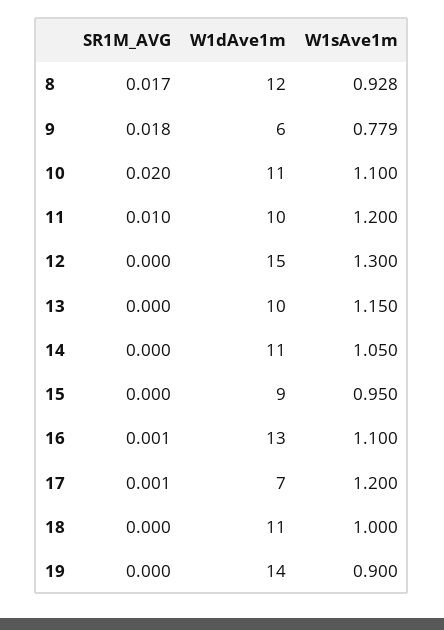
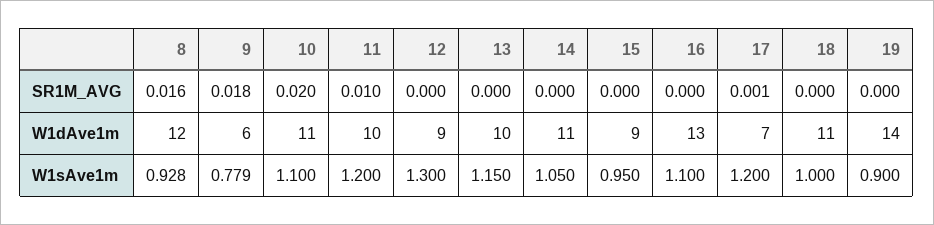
SR1M_AVG, 8: 0.017 -> 0.016
W1dAve1m, 12: 15 -> 9
SR1M_AVG, 16: 0.001 -> 0

